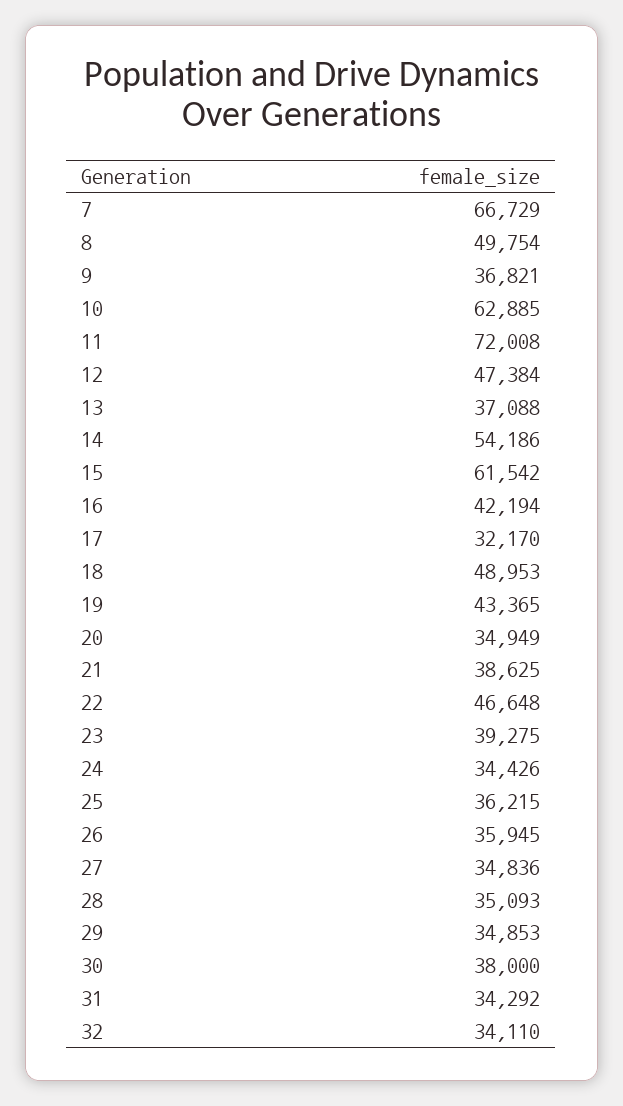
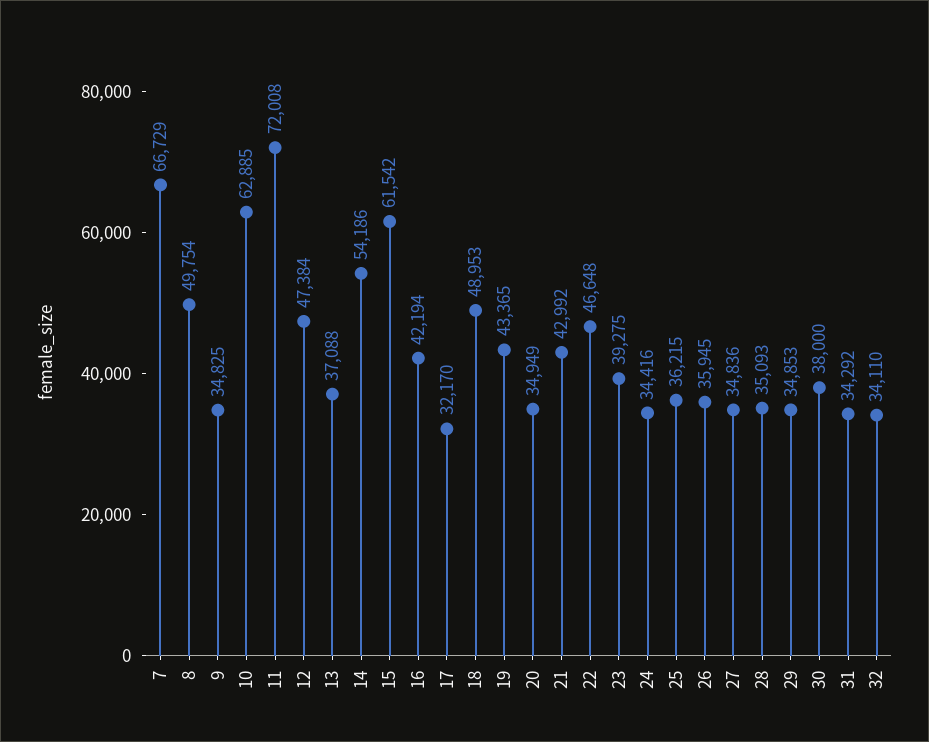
9: 36821 -> 34825
21: 38625 -> 42992
24: 34426 -> 34416

